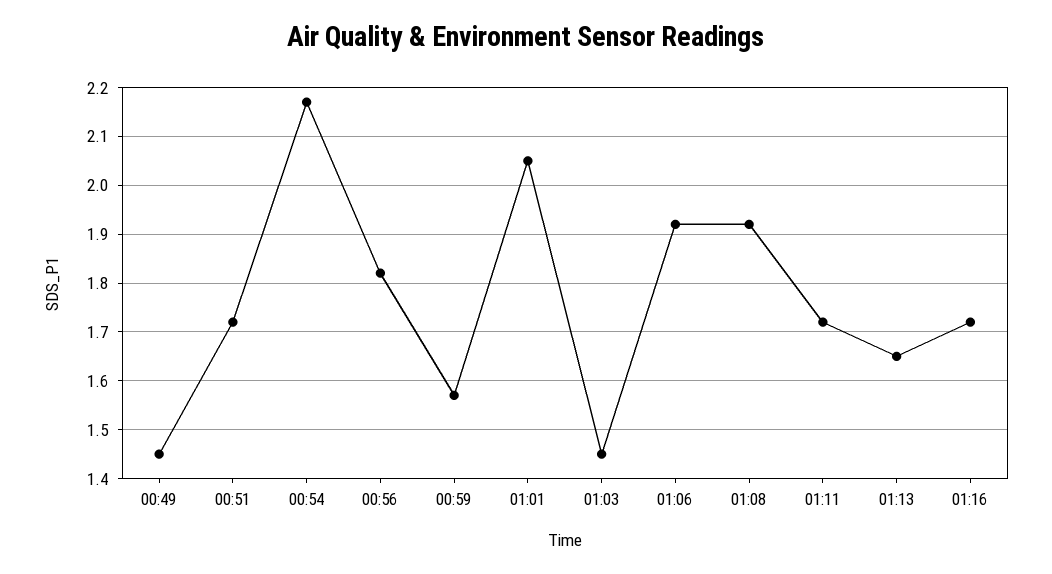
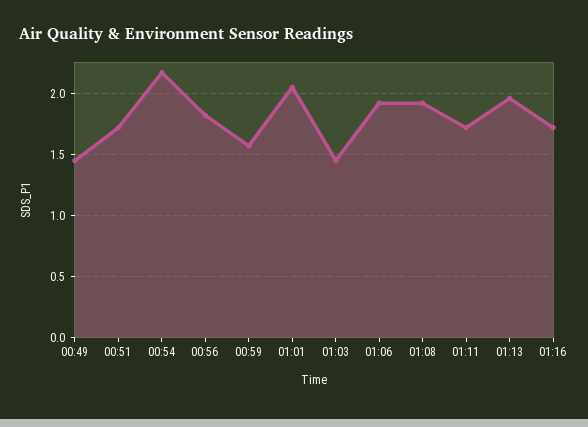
01:13: 1.65 -> 1.95

